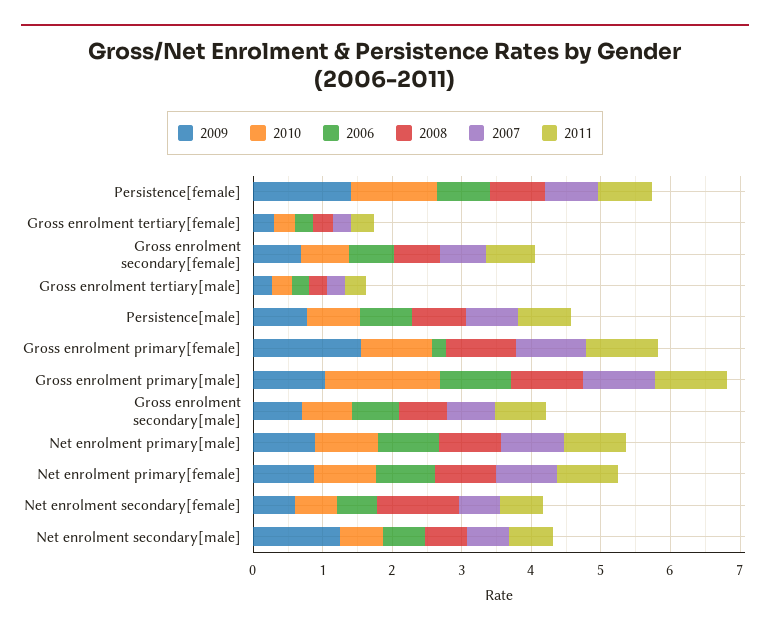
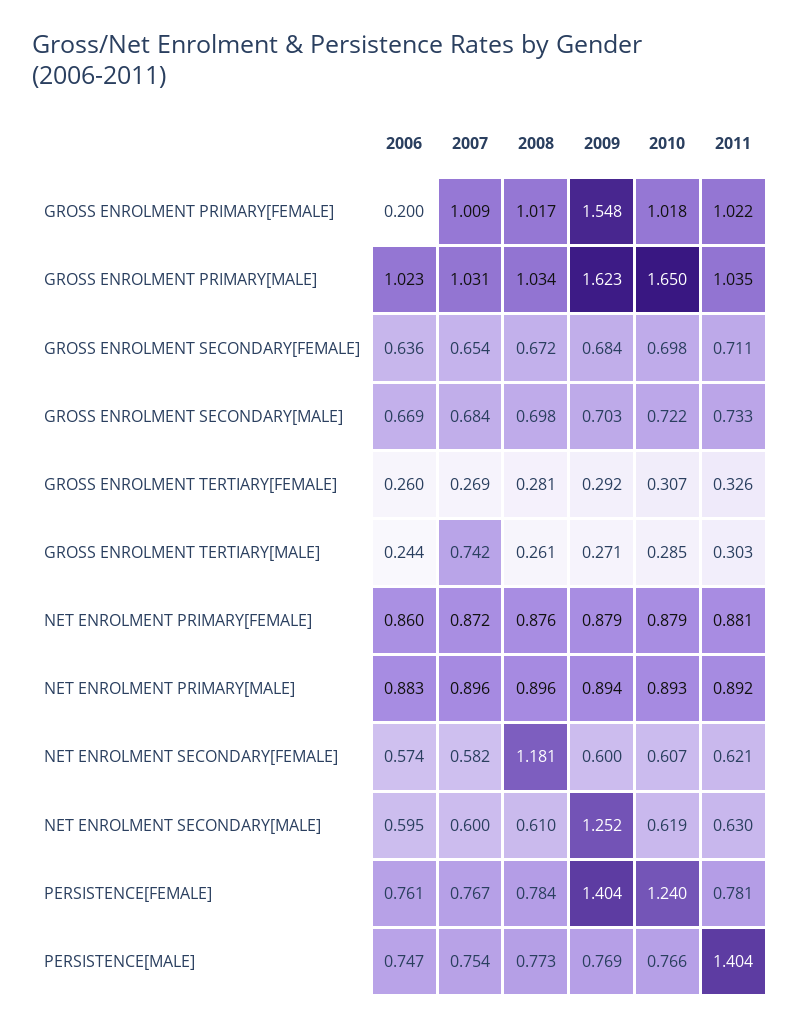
2007, Gross enrolment tertiary[male]: 0.2 -> 0.742
2011, Persistence[male]: 0.8 -> 1.404
2009, Gross enrolment primary[male]: 1 -> 1.623

